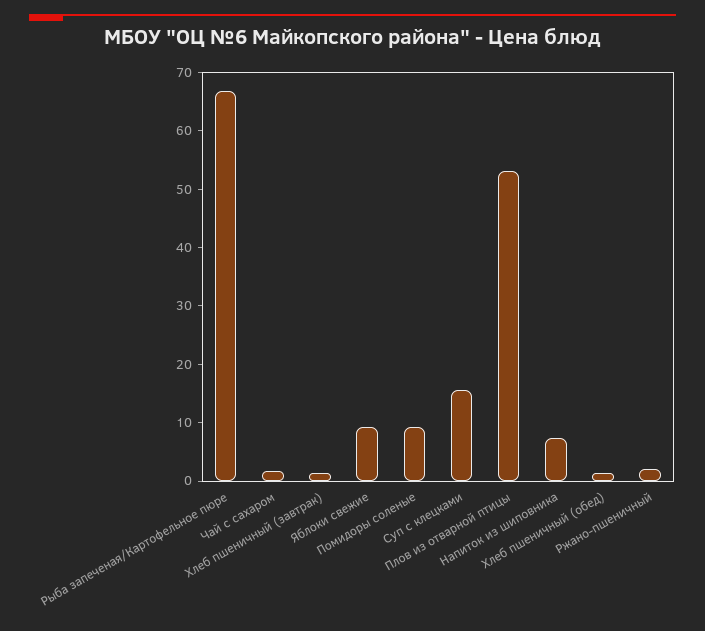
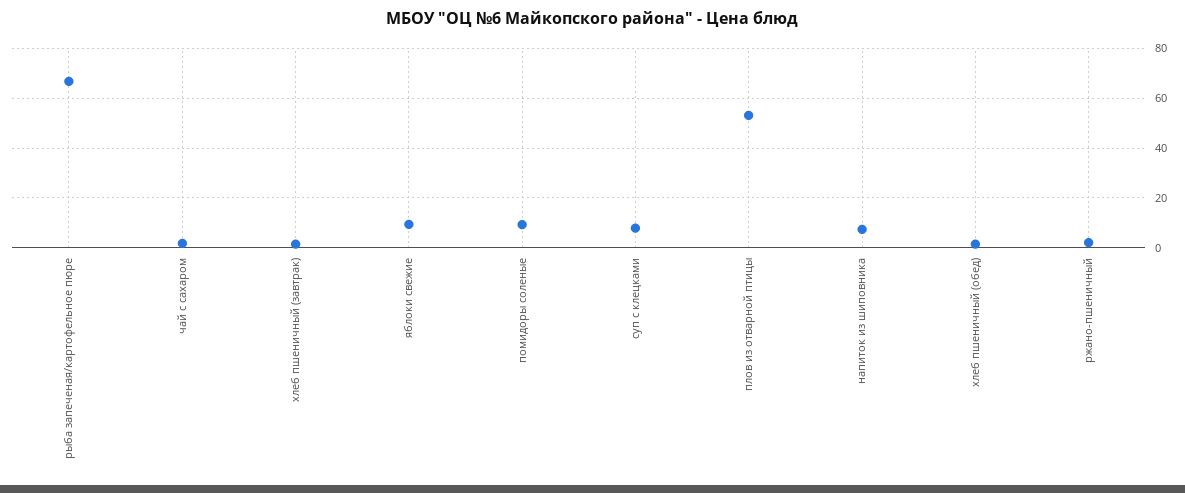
Суп с клецками: 16 -> 7.5

